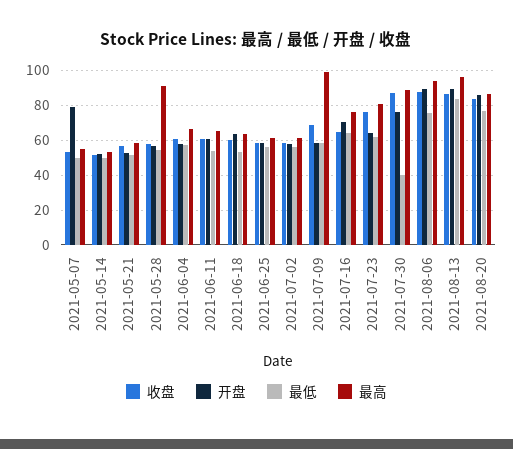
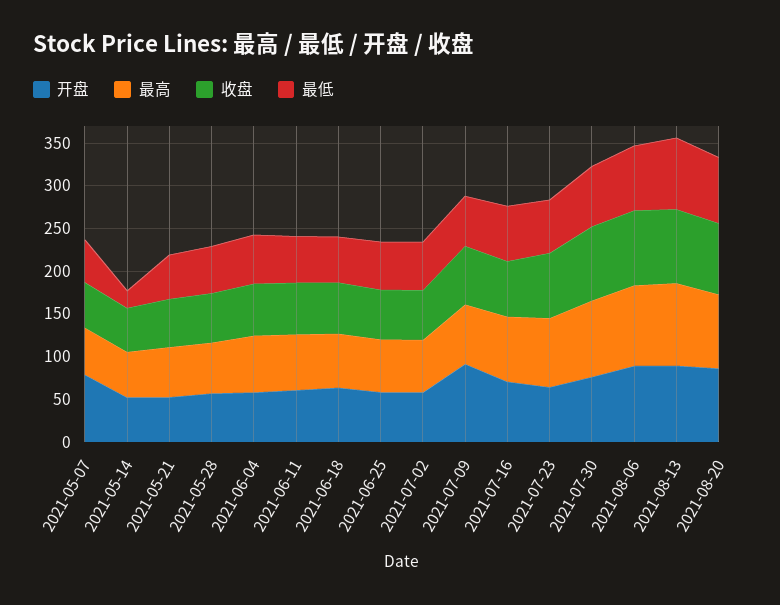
最低, 2021-05-14: 50 -> 20
最高, 2021-05-28: 90 -> 60
开盘, 2021-07-09: 60 -> 90
最高, 2021-07-09: 100 -> 70
最低, 2021-07-30: 40 -> 70

